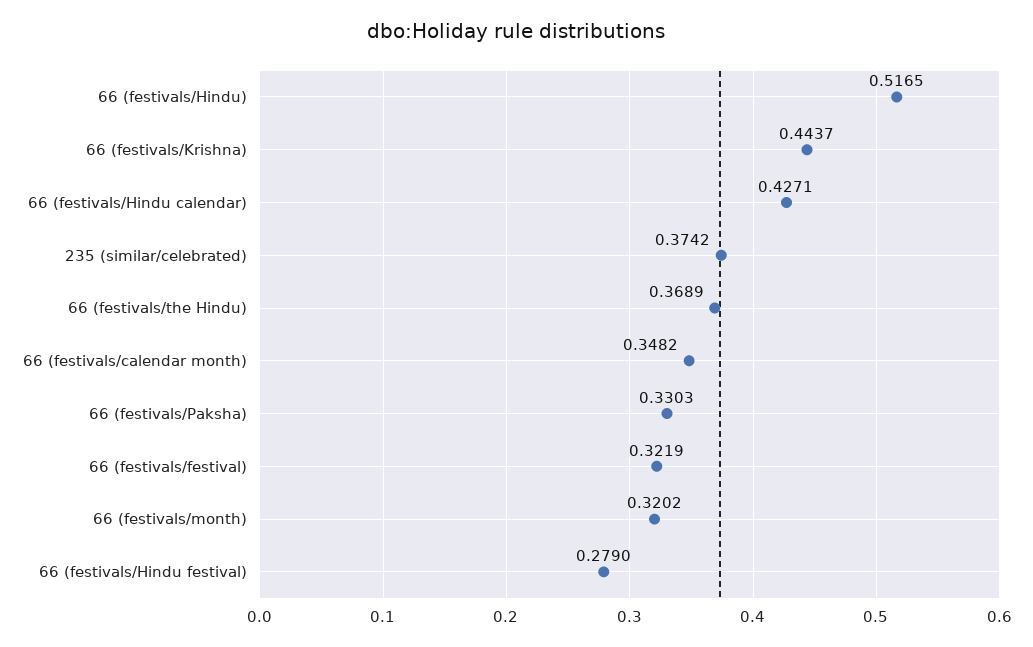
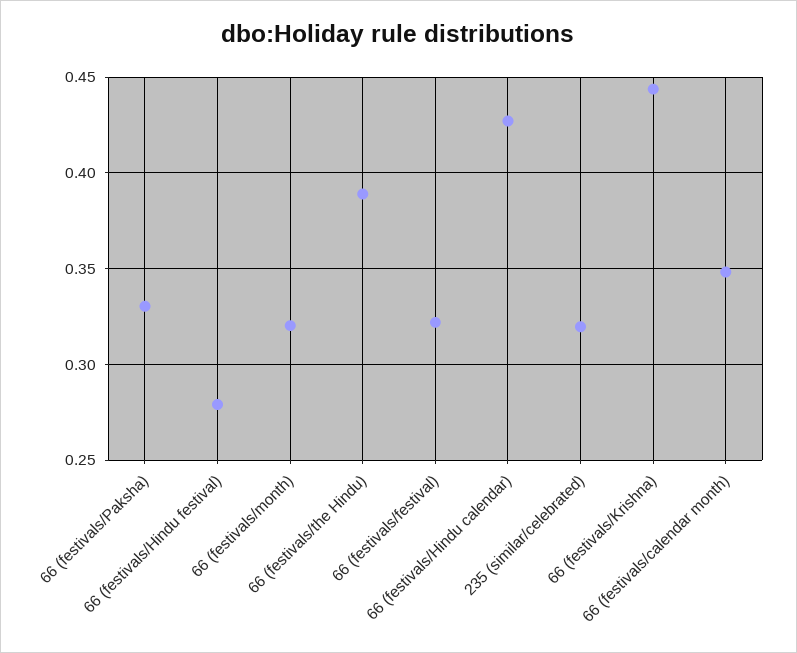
66 (festivals/Hindu): 0.5165 -> none
235 (similar/celebrated): 0.3742 -> 0.32
66 (festivals/the Hindu): 0.3689 -> 0.39

